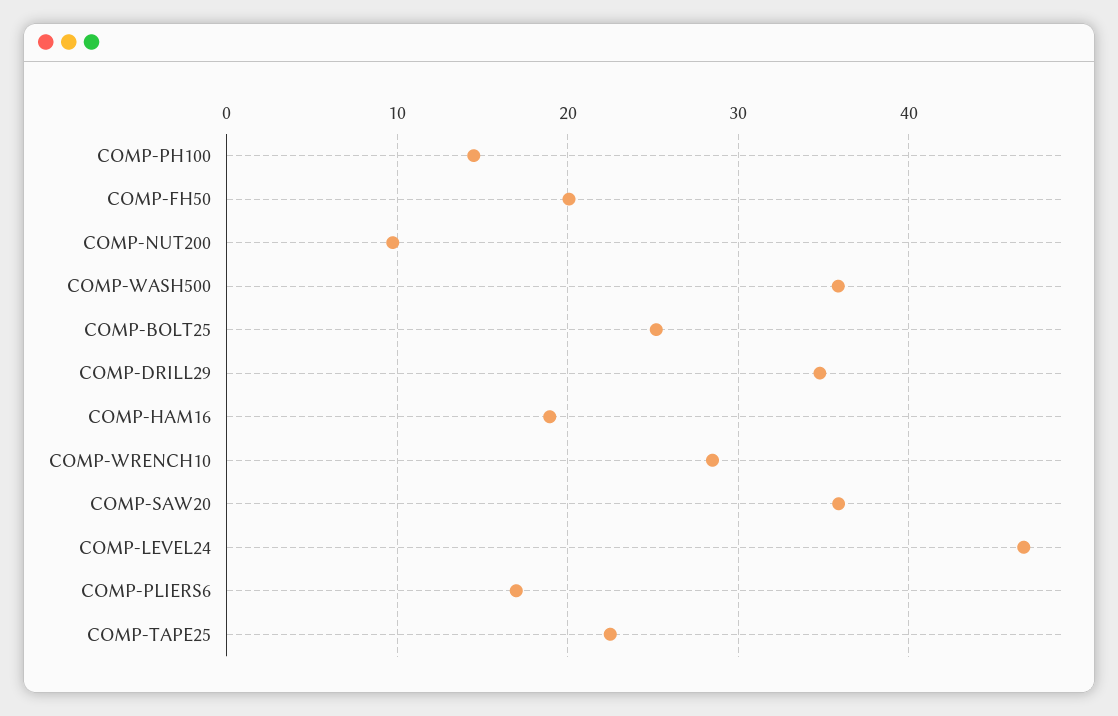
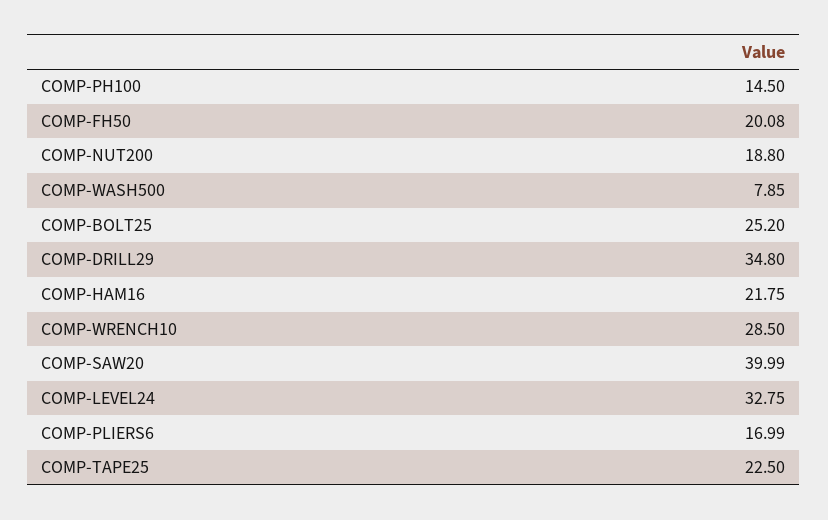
COMP-NUT200: 10 -> 18.8
COMP-WASH500: 36 -> 7.85
COMP-HAM16: 19 -> 21.75
COMP-SAW20: 36 -> 39.99
COMP-LEVEL24: 47 -> 32.75

